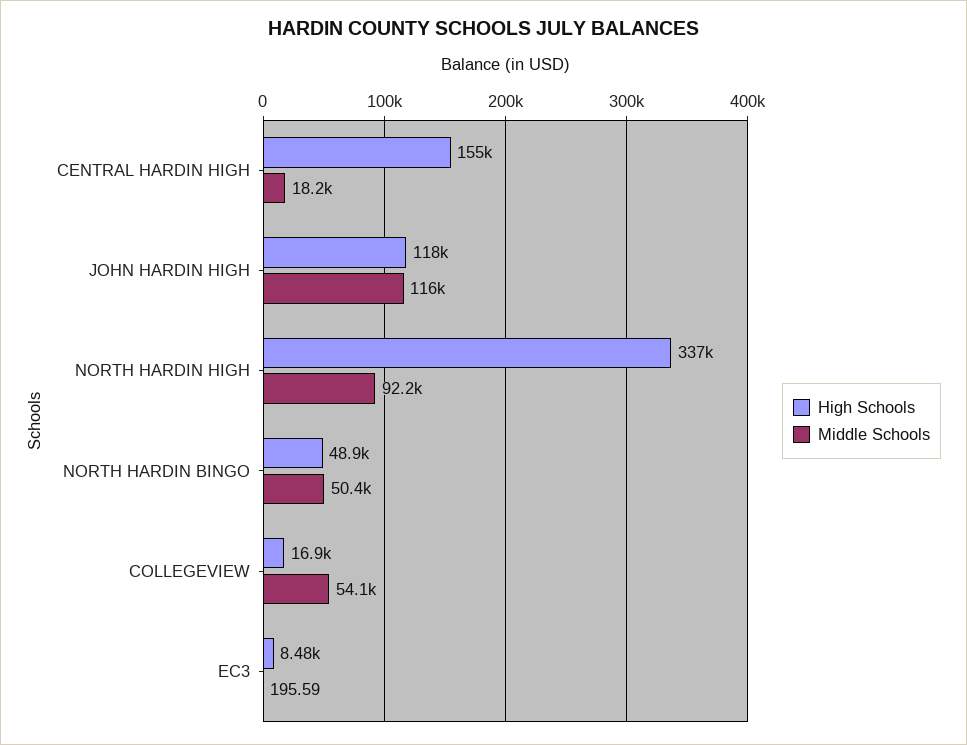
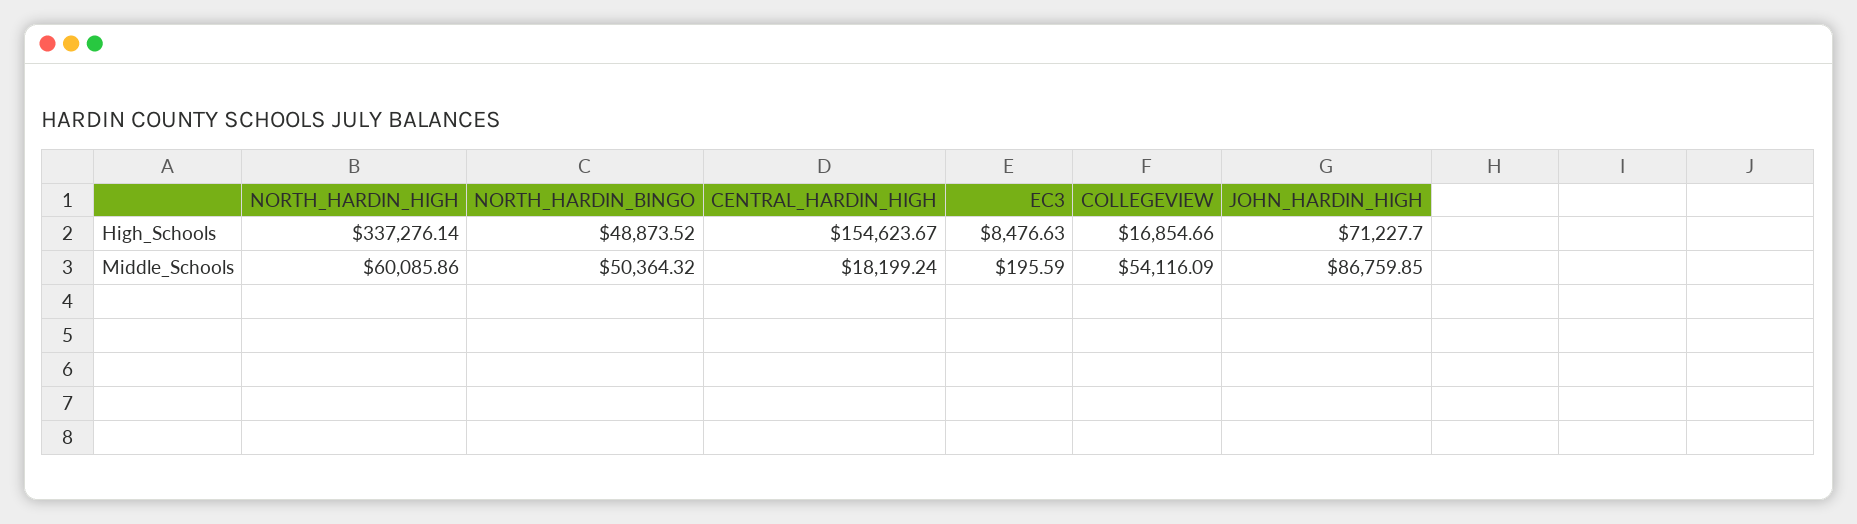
High Schools, JOHN HARDIN HIGH: 118000 -> 71227.7
Middle Schools, JOHN HARDIN HIGH: 116000 -> 86759.85
Middle Schools, NORTH HARDIN HIGH: 92200 -> 60085.86

